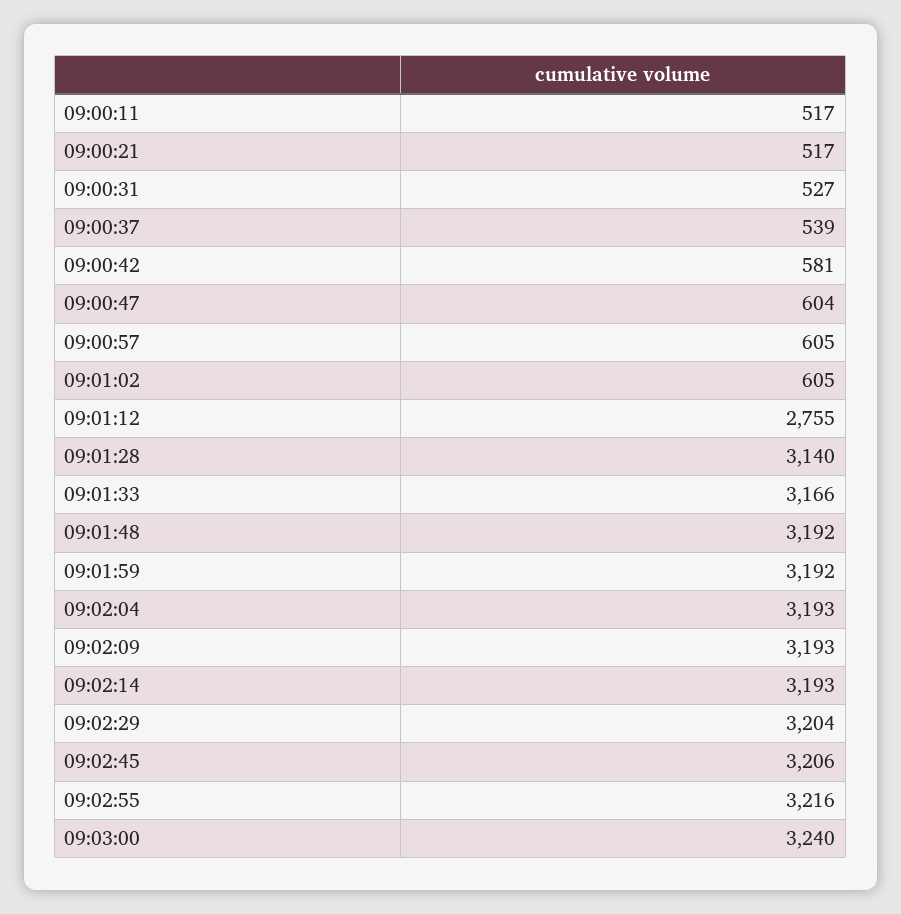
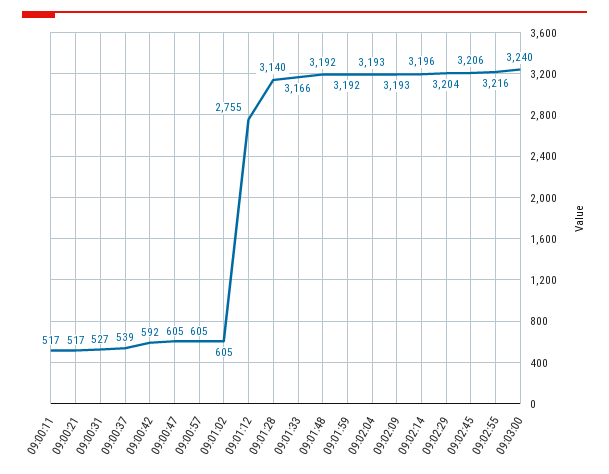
09:00:42: 581 -> 592
09:00:47: 604 -> 605
09:02:14: 3193 -> 3196

